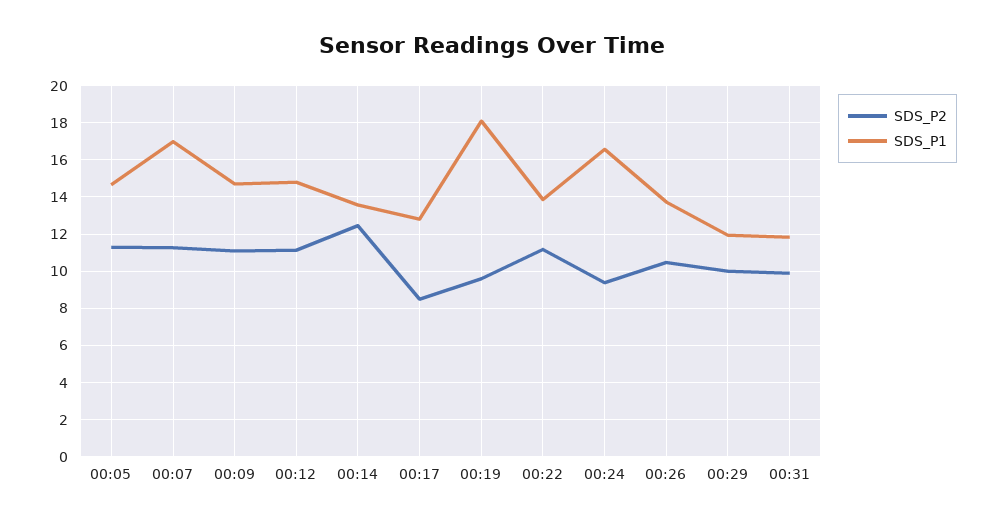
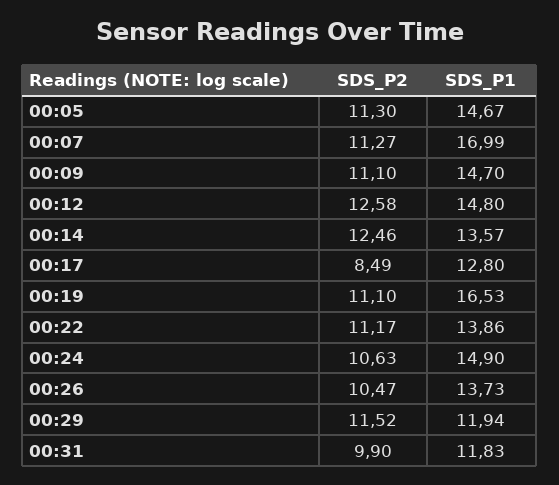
SDS_P2, 00:12: 11 -> 12.58
SDS_P2, 00:19: 9.5 -> 11.1
SDS_P1, 00:19: 18 -> 16.53
SDS_P2, 00:24: 9.5 -> 10.63
SDS_P1, 00:24: 16.5 -> 14.9
SDS_P2, 00:29: 10 -> 11.52

